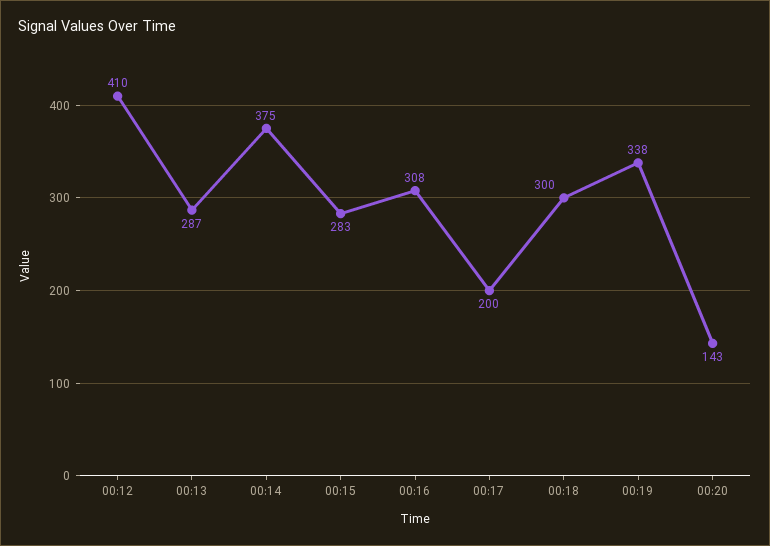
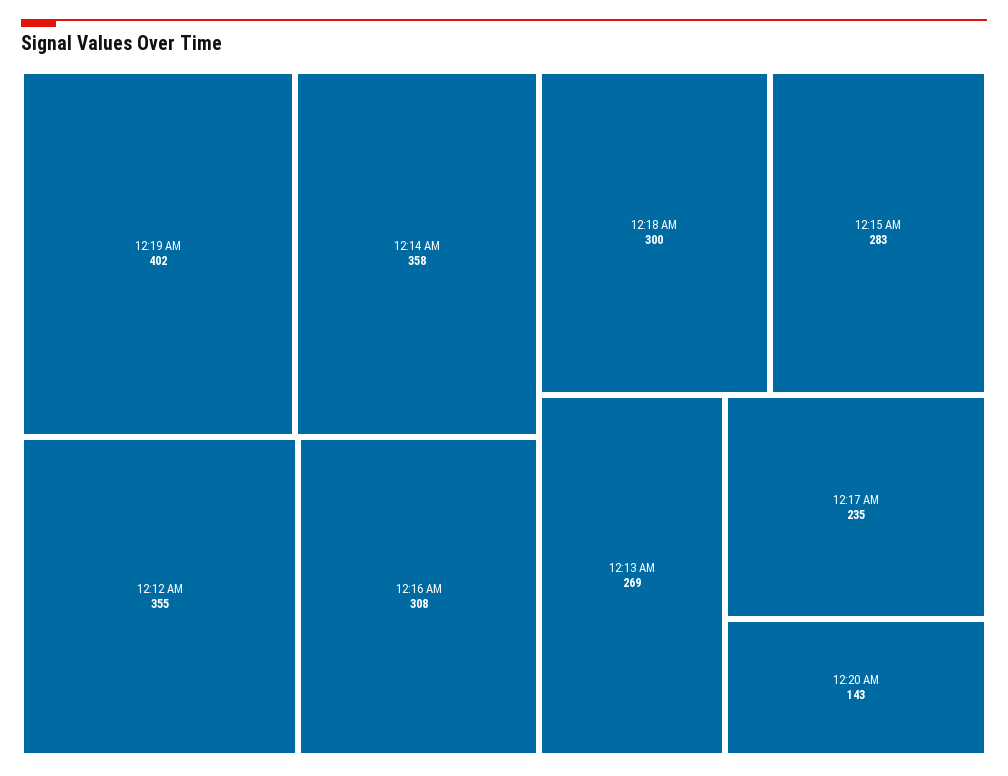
00:12: 410 -> 355
00:13: 287 -> 269
00:14: 375 -> 358
00:17: 200 -> 235
00:19: 338 -> 402

